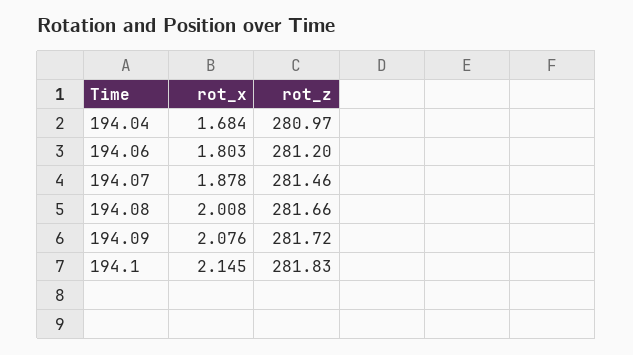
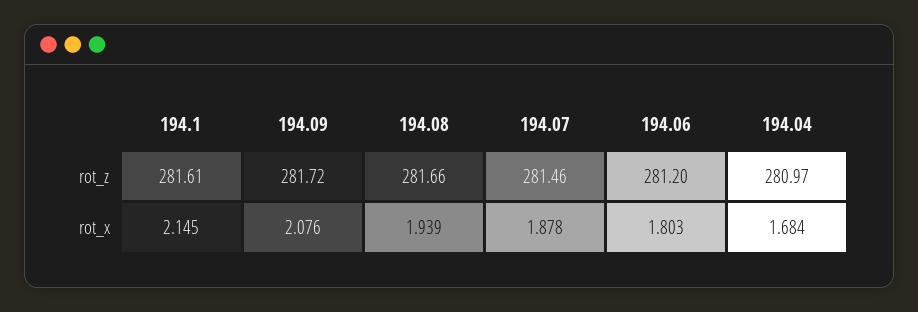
rot_x, 194.08: 2.008 -> 1.939
rot_z, 194.1: 281.83 -> 281.61

